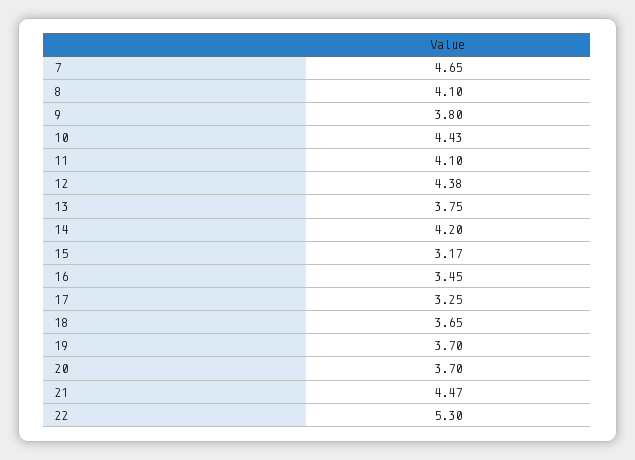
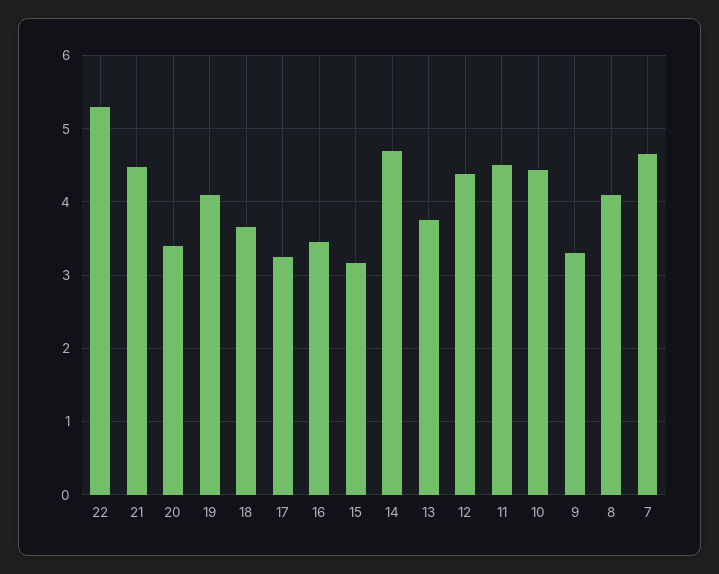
9: 3.8 -> 3.3
11: 4.1 -> 4.5
14: 4.2 -> 4.7
19: 3.7 -> 4.1
20: 3.7 -> 3.4

